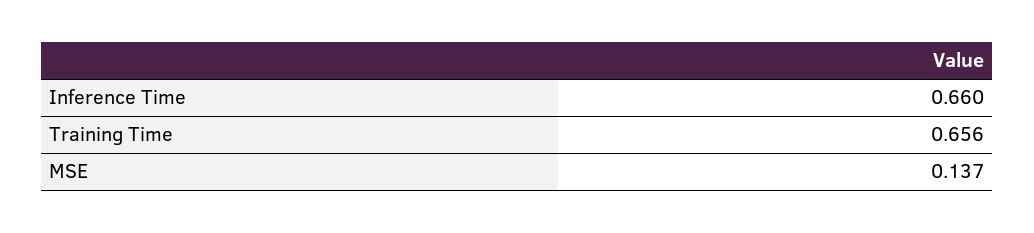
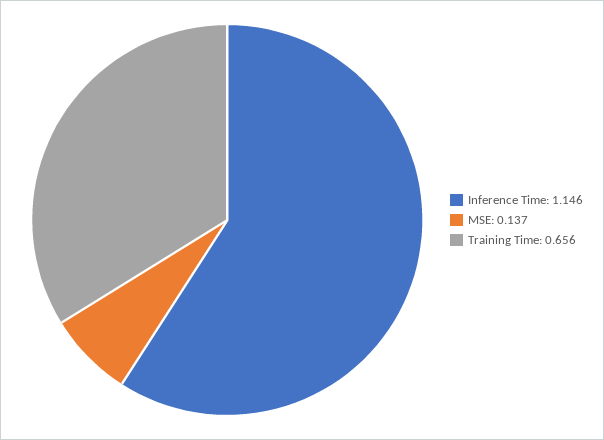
Inference Time: 0.66 -> 1.146

